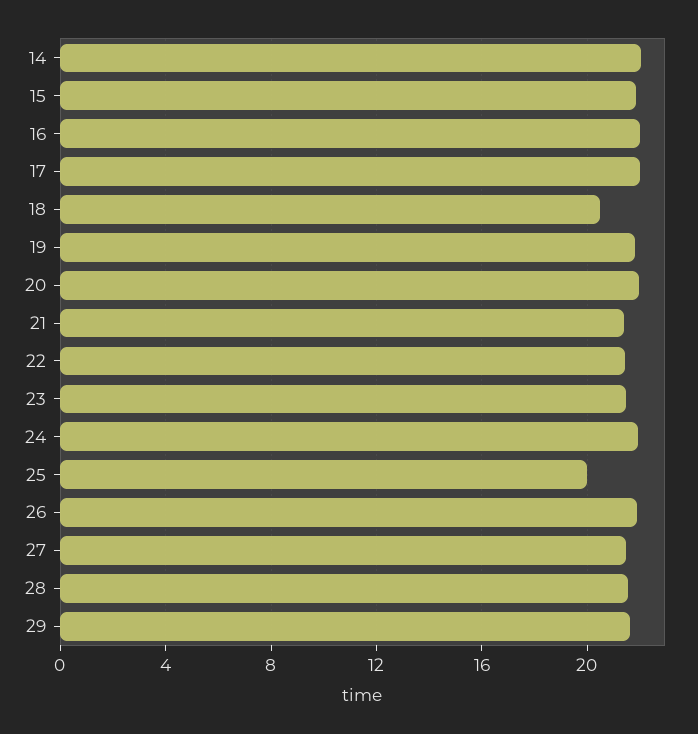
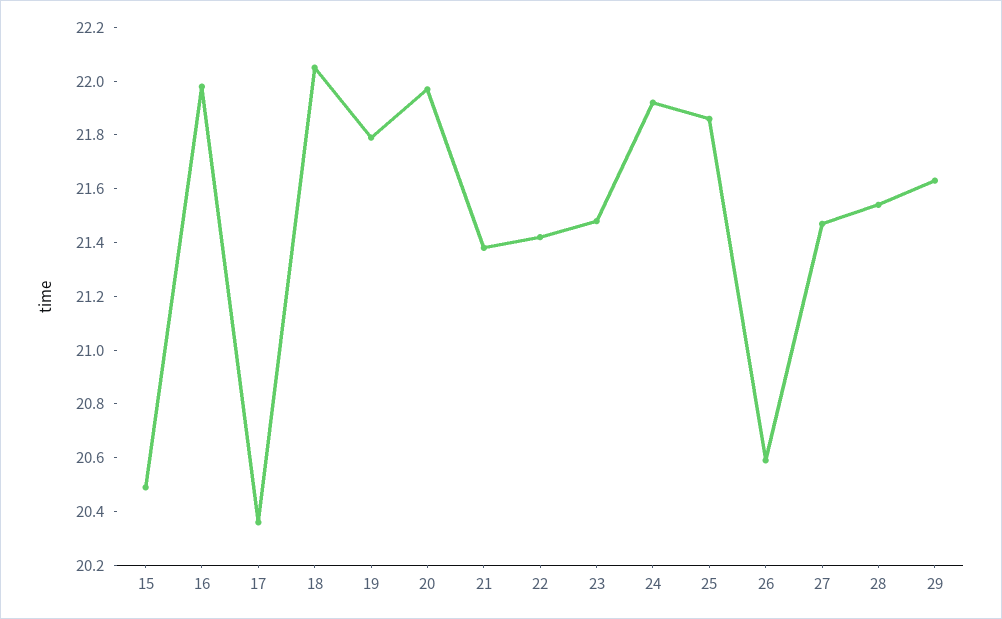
14: 22 -> none
15: 22 -> 20.5
17: 22 -> 20.35
18: 20.5 -> 22.05
25: 20 -> 21.85
26: 22 -> 20.6

